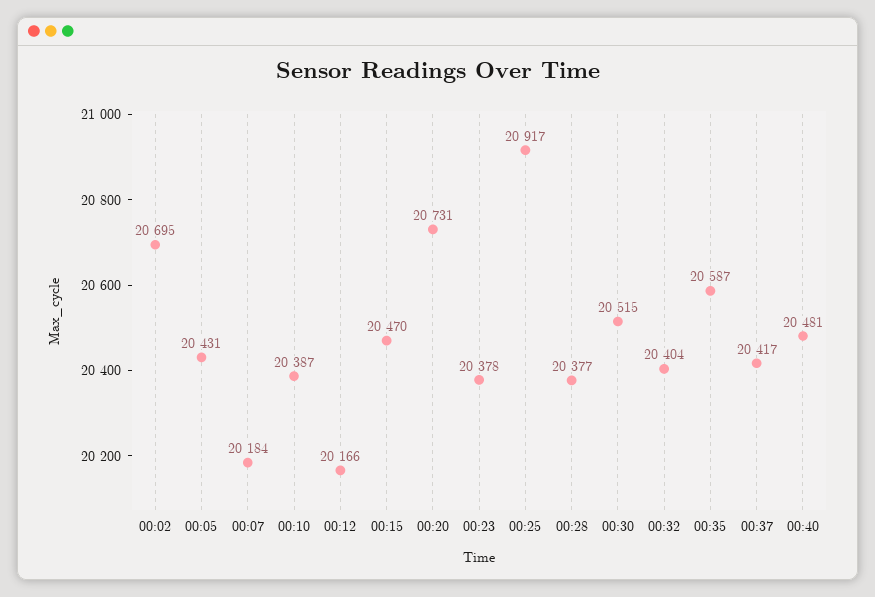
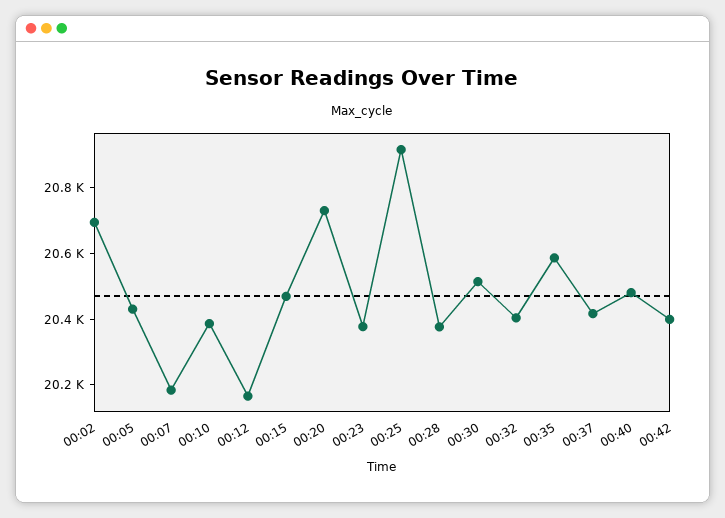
00:42: none -> 20400

